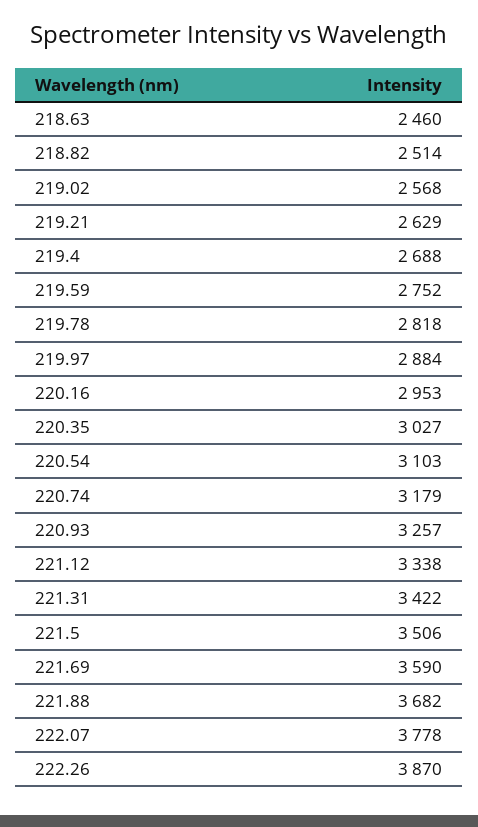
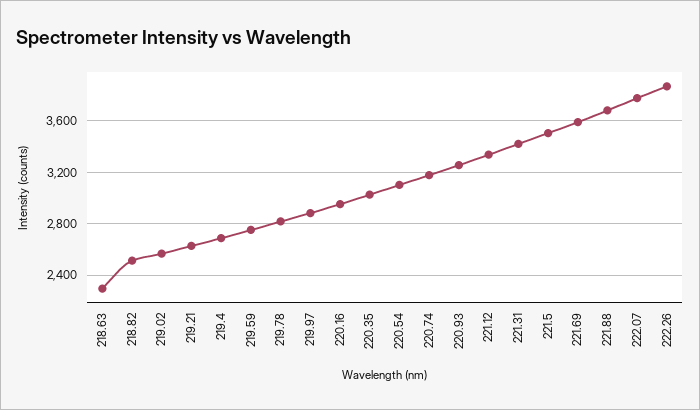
218.63: 2460 -> 2300

